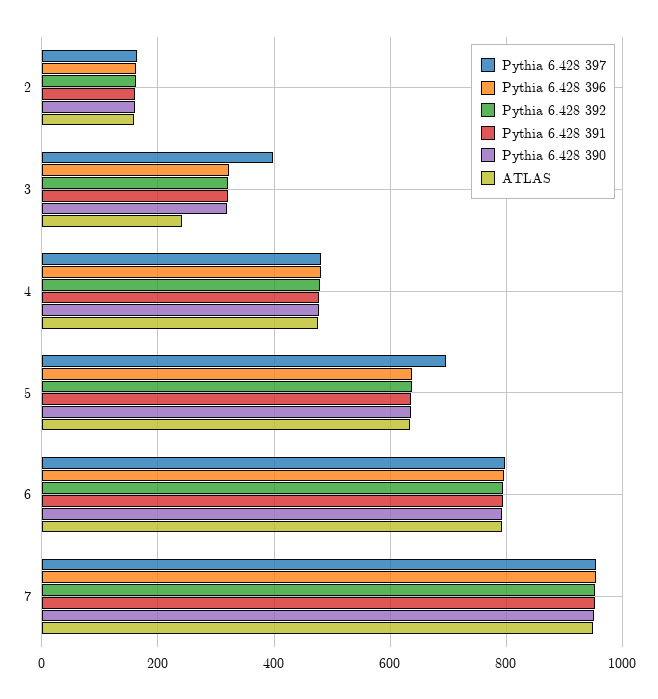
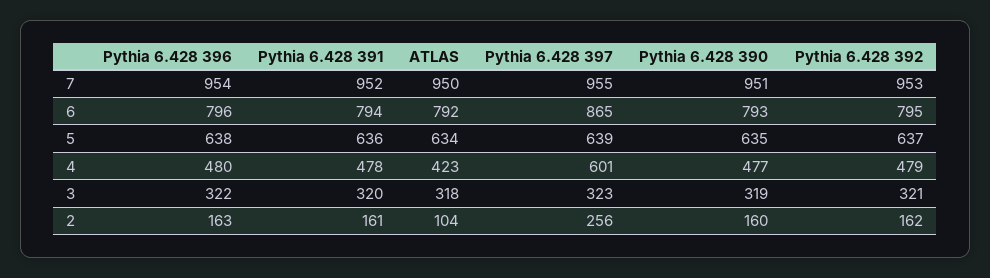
Pythia 6.428 397, 2: 160 -> 256
ATLAS, 2: 160 -> 104
Pythia 6.428 397, 3: 400 -> 323
ATLAS, 3: 240 -> 318
Pythia 6.428 397, 4: 480 -> 601
ATLAS, 4: 480 -> 423
Pythia 6.428 397, 5: 700 -> 639
Pythia 6.428 397, 6: 800 -> 865

